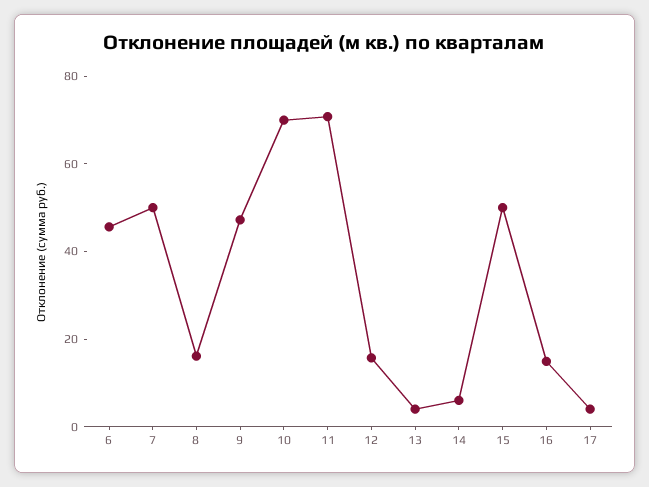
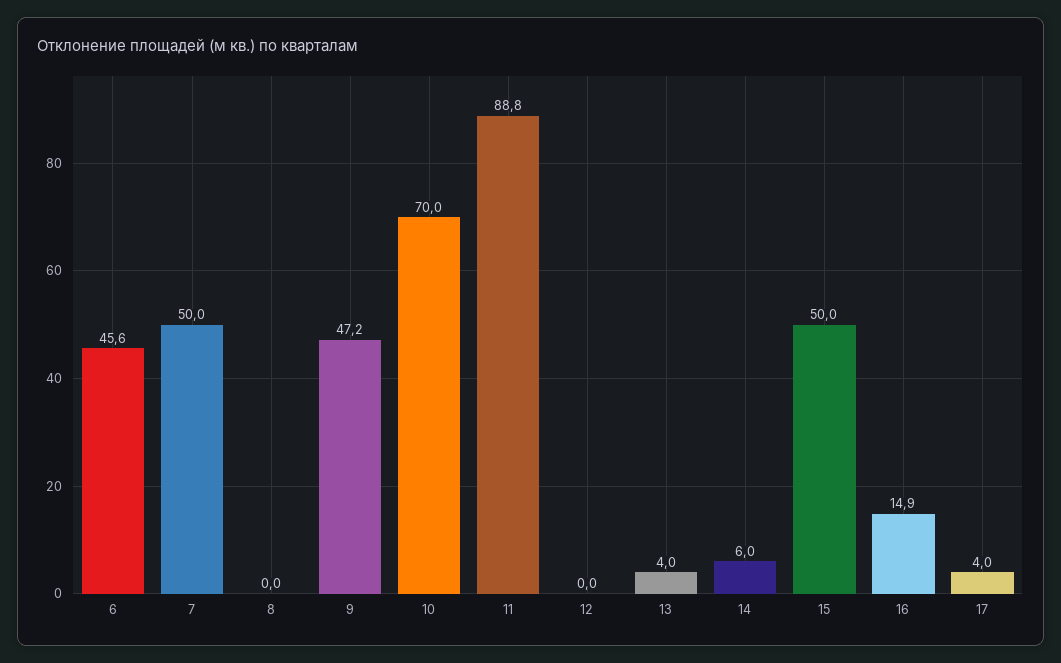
8: 15 -> 0
11: 70 -> 88.8
12: 15 -> 0

